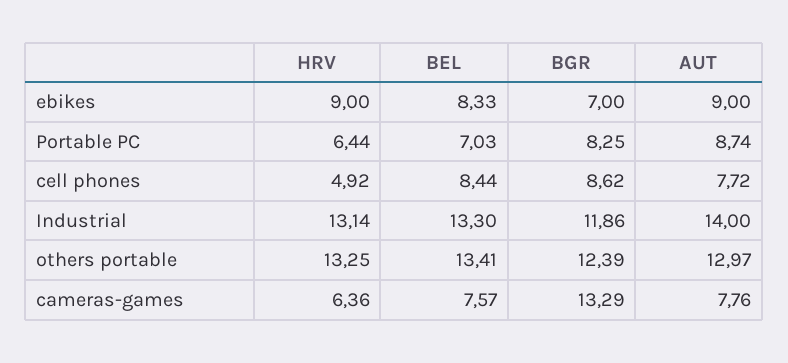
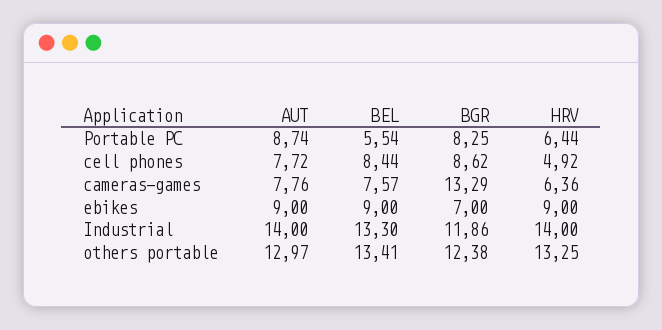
BEL, ebikes: 8.33 -> 9
BEL, Portable PC: 7.03 -> 5.54
HRV, Industrial: 13.14 -> 14
BGR, others portable: 12.39 -> 12.38

